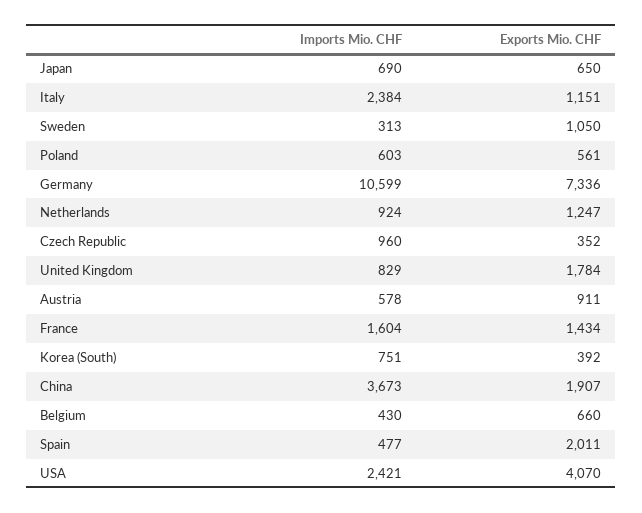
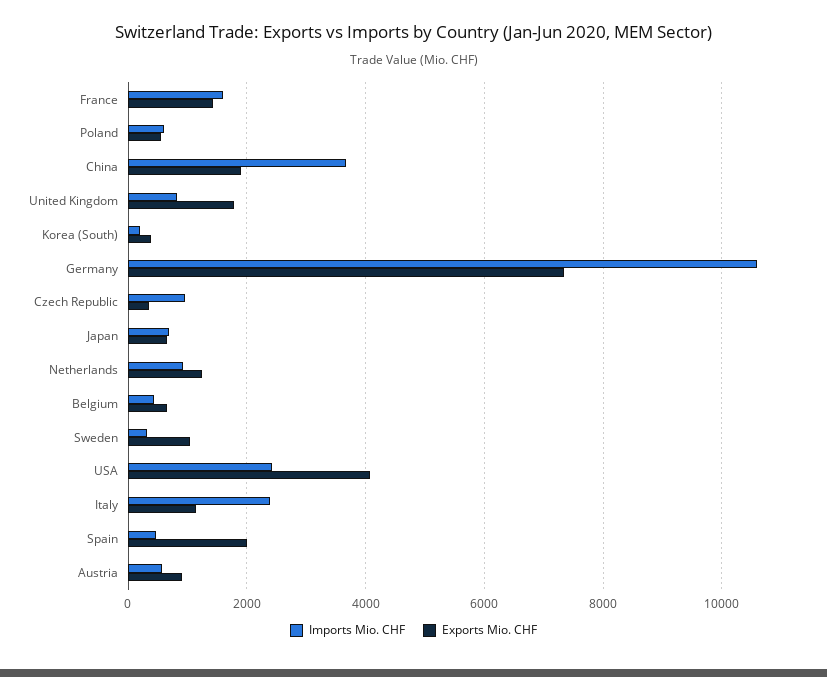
Imports Mio. CHF, Korea (South): 751 -> 200

